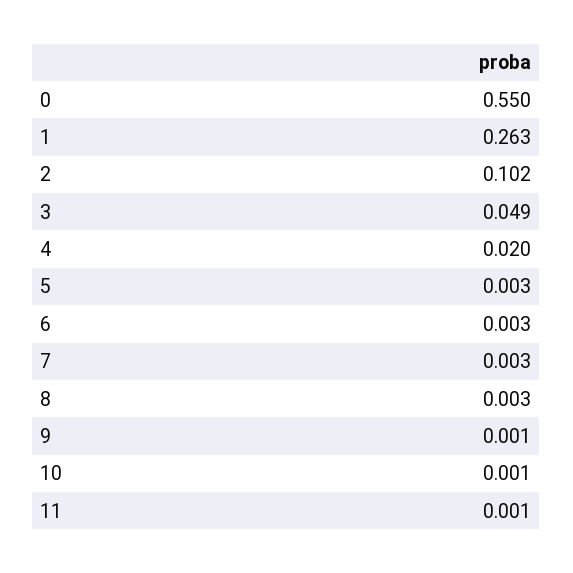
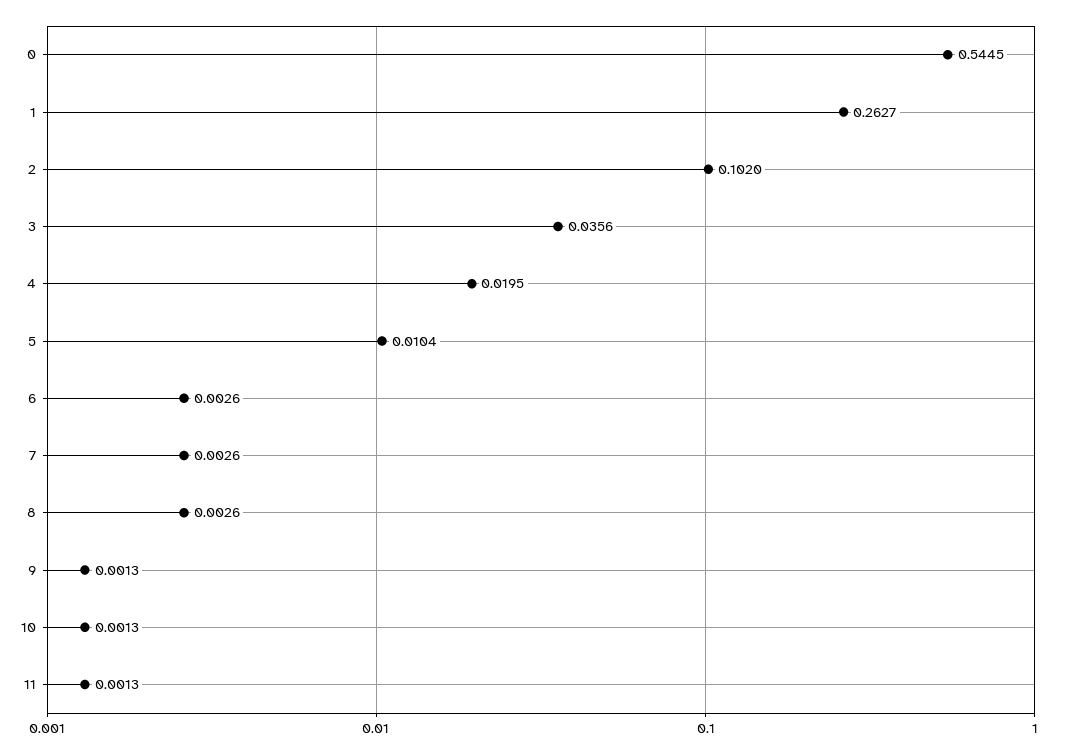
0: 0.55 -> 0.5445
3: 0.049 -> 0.0356
5: 0.003 -> 0.0104

